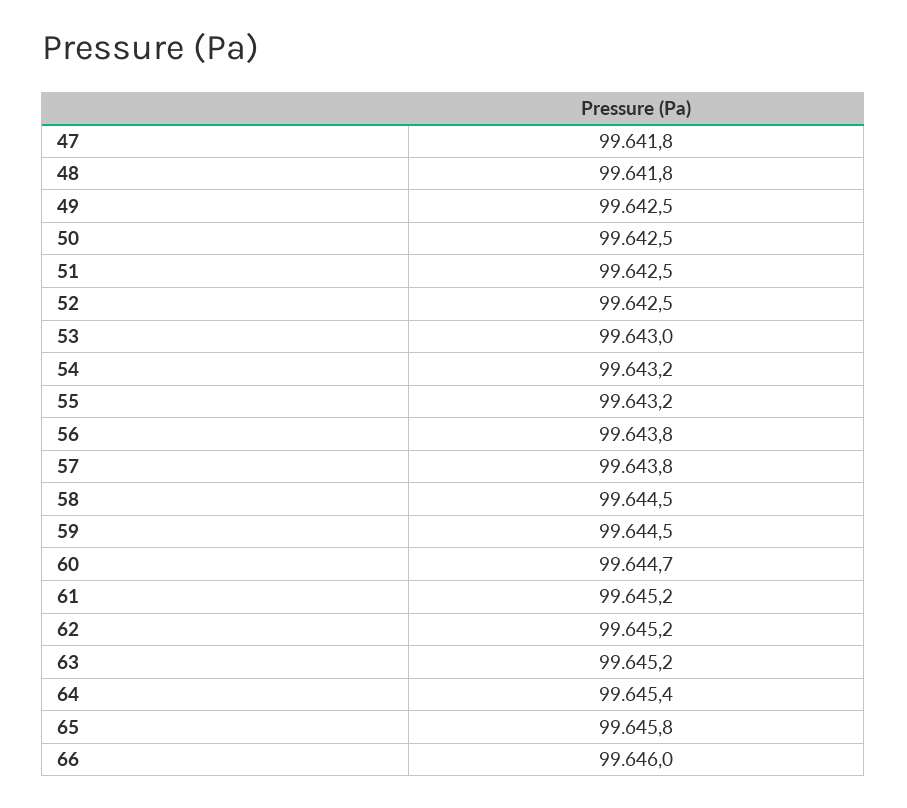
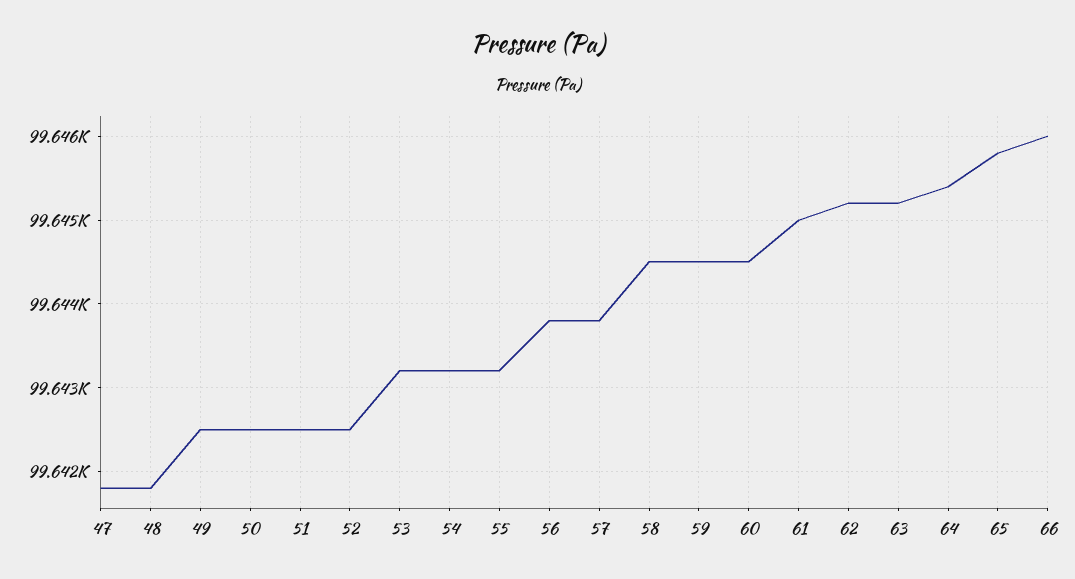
53: 99643 -> 99643.2
60: 99644.7 -> 99644.5
61: 99645.2 -> 99645

